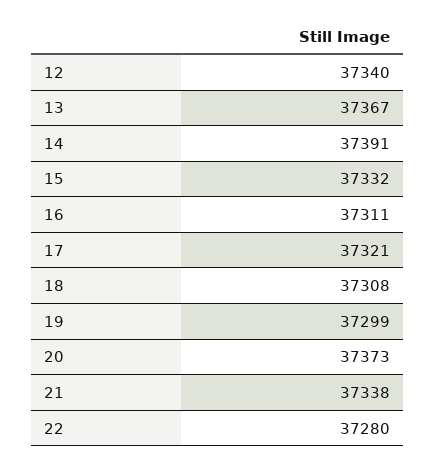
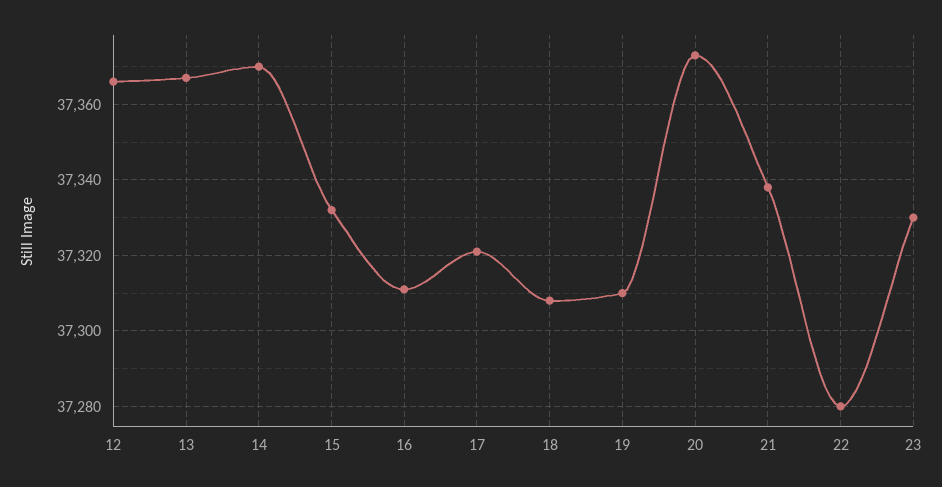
12: 37340 -> 37365
14: 37391 -> 37370
19: 37299 -> 37310
23: none -> 37330

